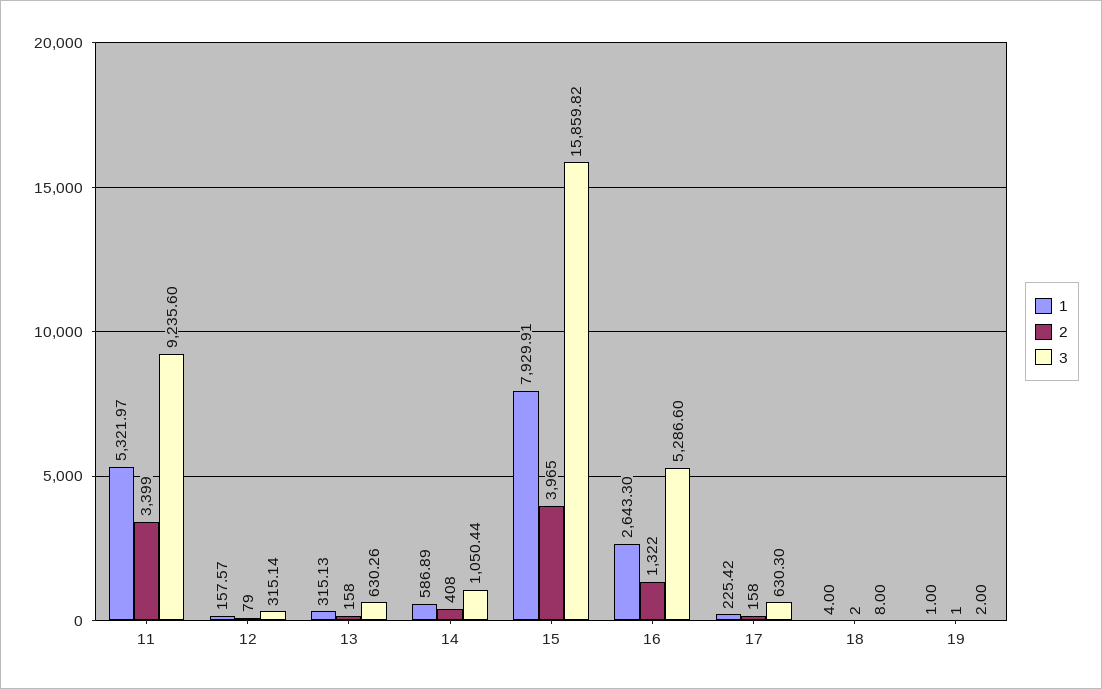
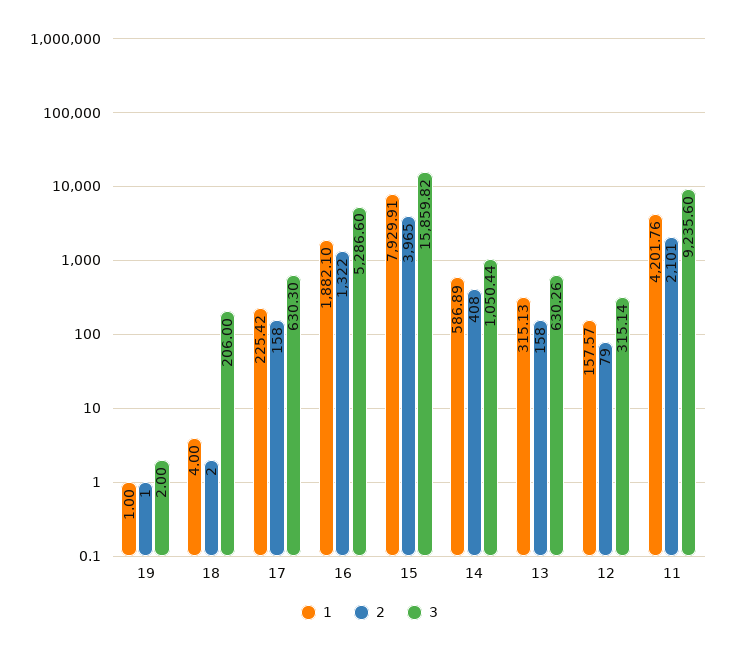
1, 11: 5321.97 -> 4201.76
2, 11: 3399 -> 2101
1, 16: 2643.3 -> 1882.1
3, 18: 8 -> 206

